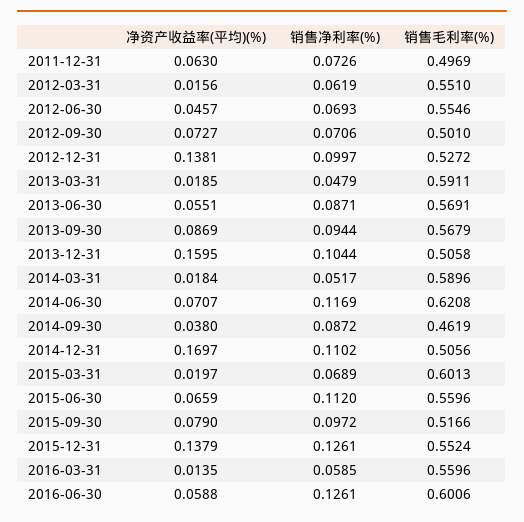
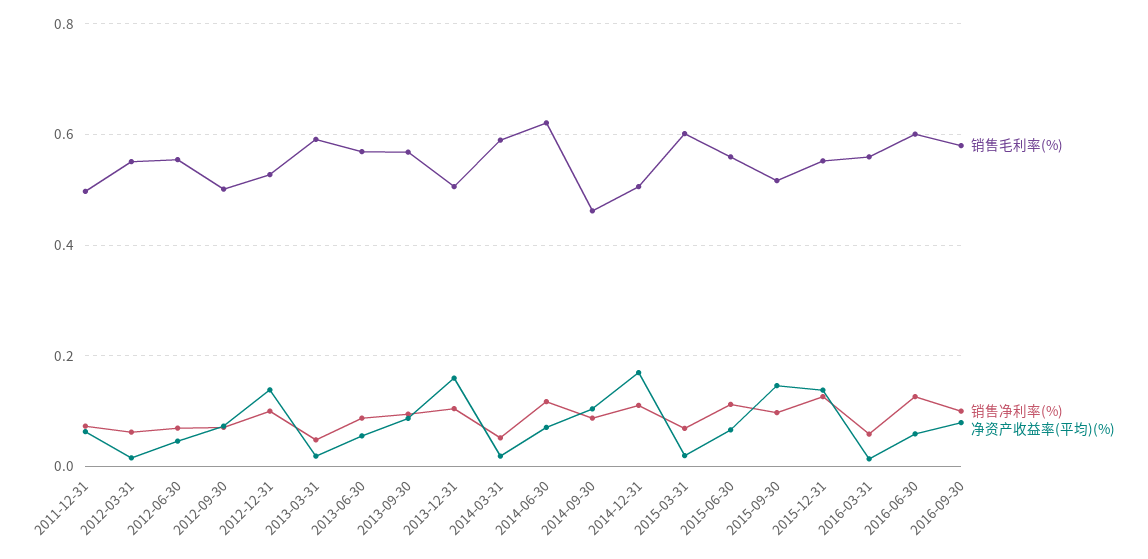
净资产收益率(平均)(%), 2014-09-30: 0.038 -> 0.1
净资产收益率(平均)(%), 2015-09-30: 0.079 -> 0.14
销售毛利率(%), 2016-09-30: none -> 0.58
销售净利率(%), 2016-09-30: none -> 0.1
净资产收益率(平均)(%), 2016-09-30: none -> 0.08

